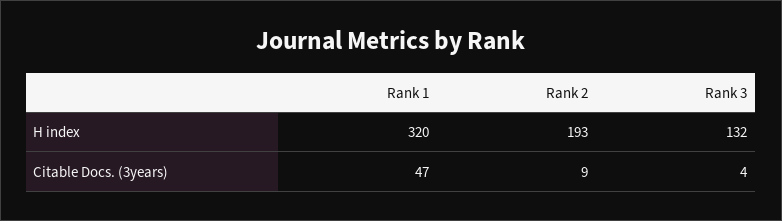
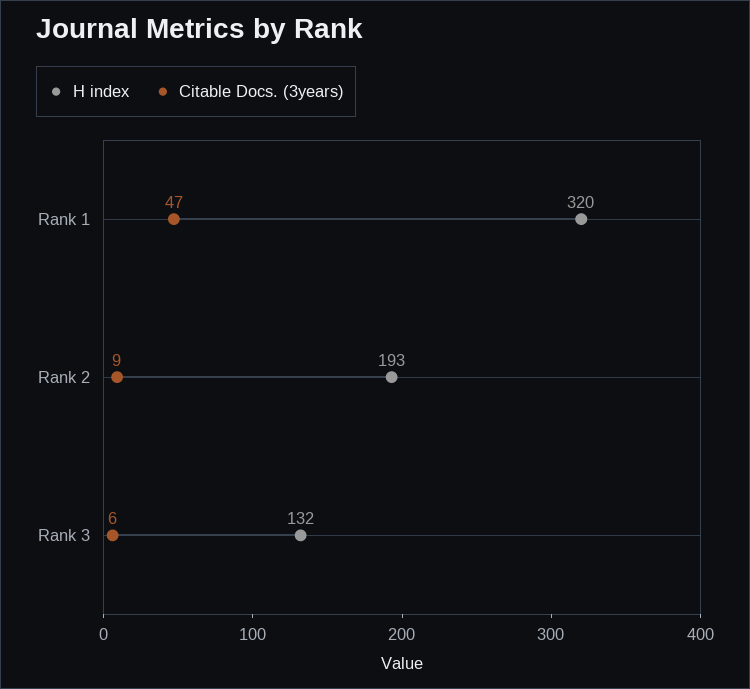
Citable Docs. (3years), Rank 3: 4 -> 6

